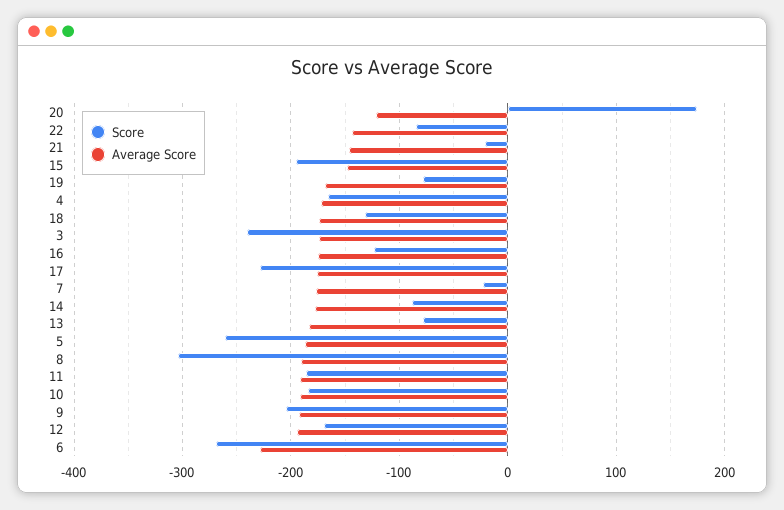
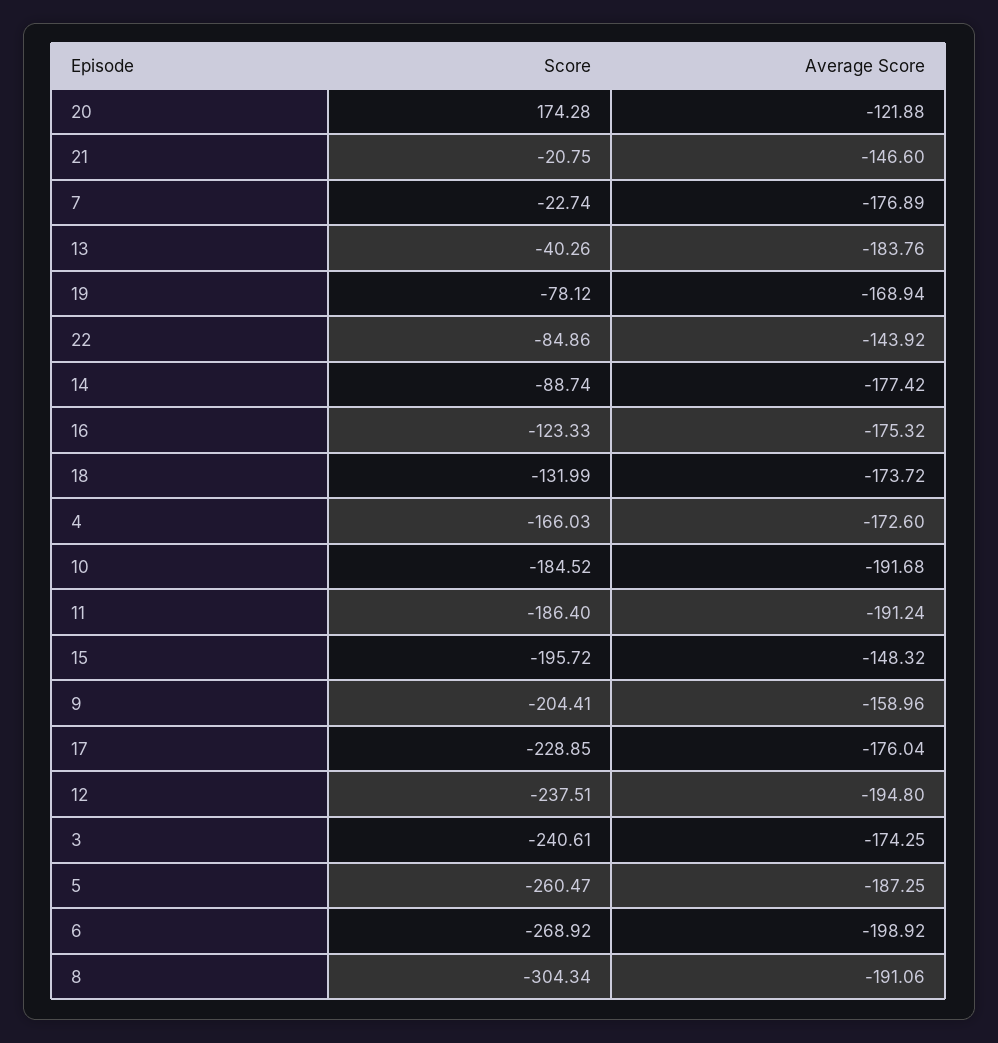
Score, 13: -80 -> -40.26
Average Score, 9: -190 -> -158.96
Score, 12: -170 -> -237.51
Average Score, 6: -230 -> -198.92

